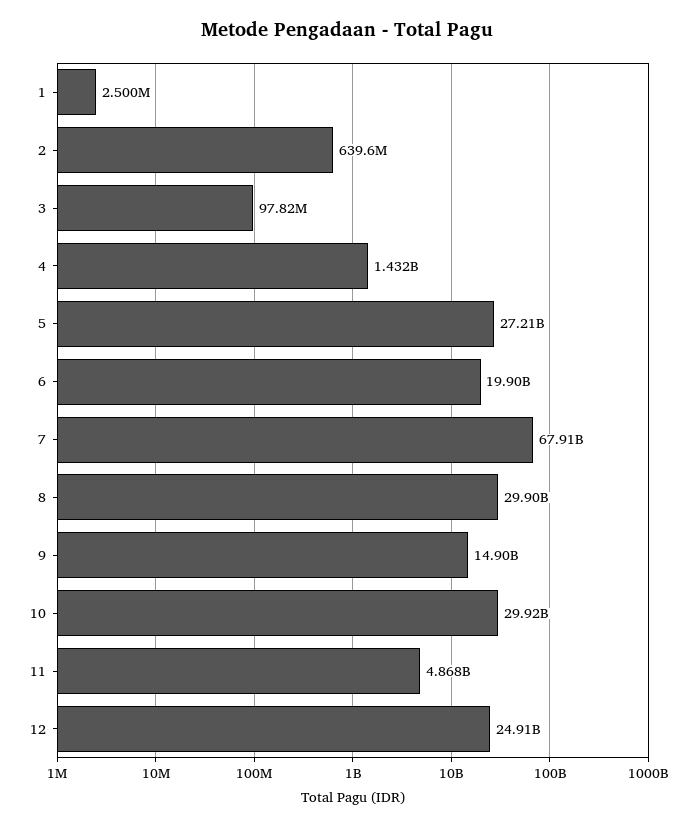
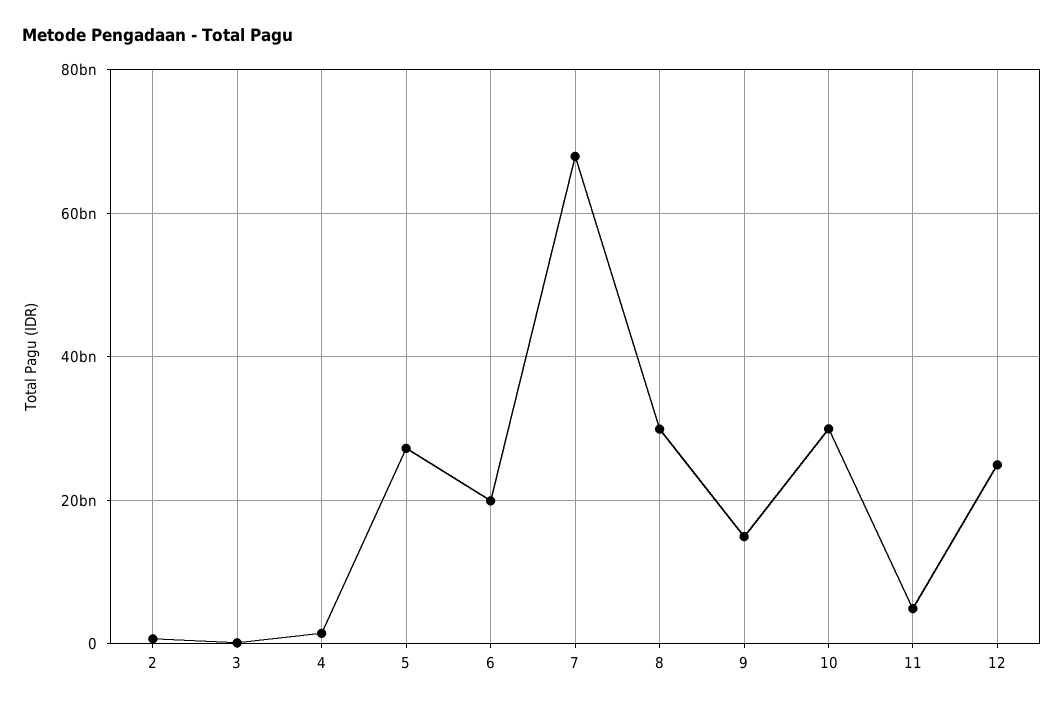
1: 2500000 -> none

